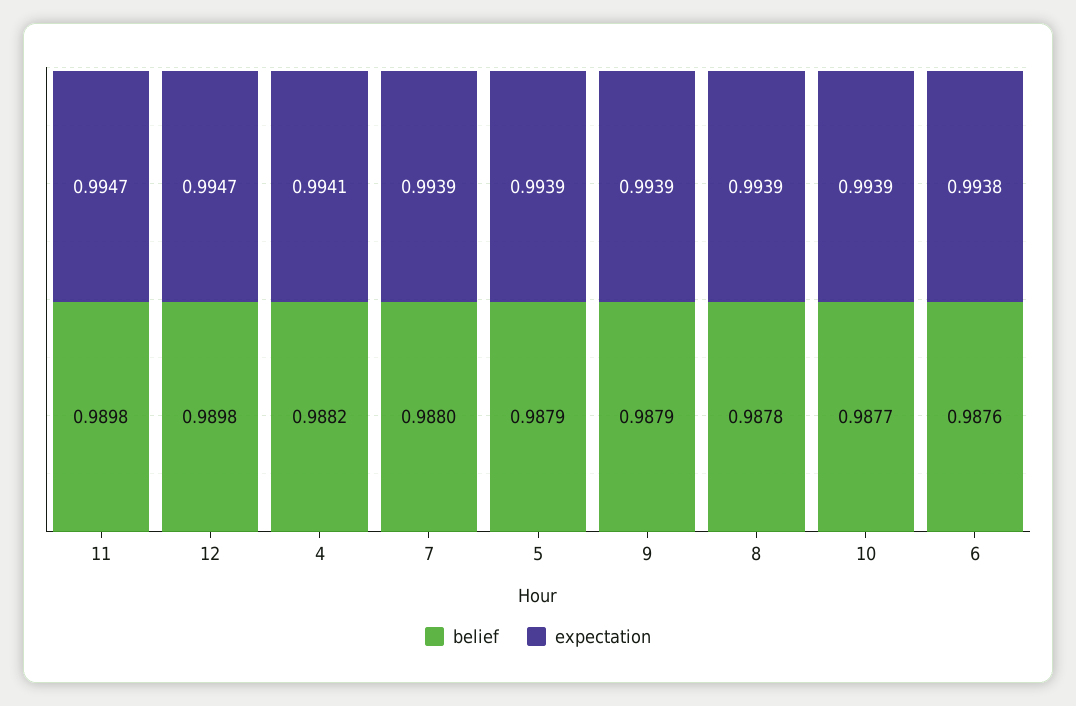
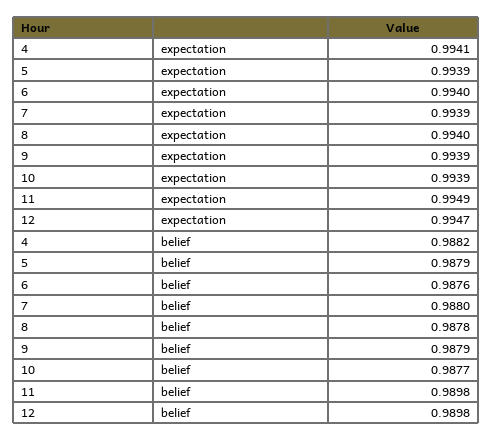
expectation, 11: 0.9947 -> 0.9949
expectation, 8: 0.9939 -> 0.994
expectation, 6: 0.9938 -> 0.994

